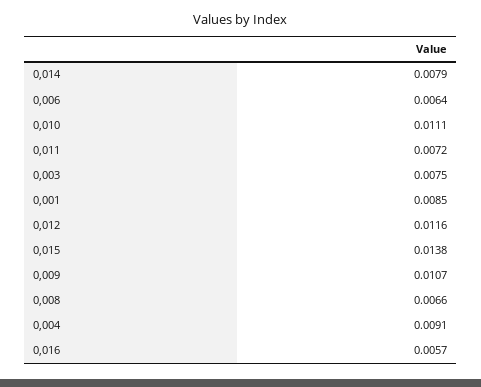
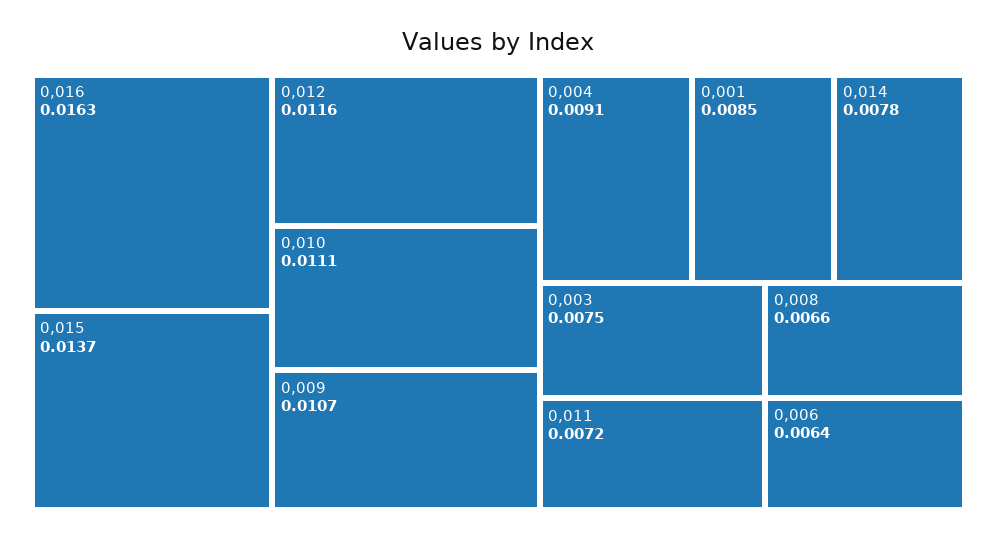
0,014: 0.0079 -> 0.0078
0,015: 0.0138 -> 0.0137
0,016: 0.0057 -> 0.0163

